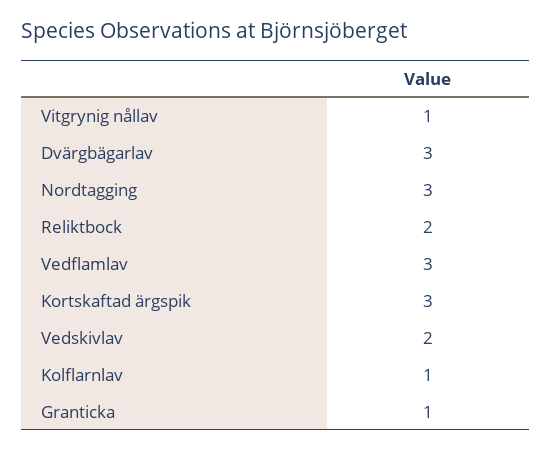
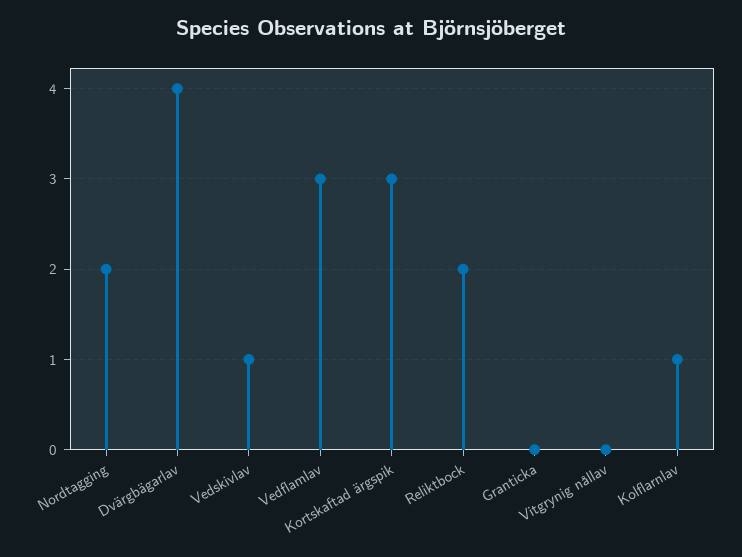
Vitgrynig nållav: 1 -> 0
Dvärgbägarlav: 3 -> 4
Nordtagging: 3 -> 2
Vedskivlav: 2 -> 1
Granticka: 1 -> 0

